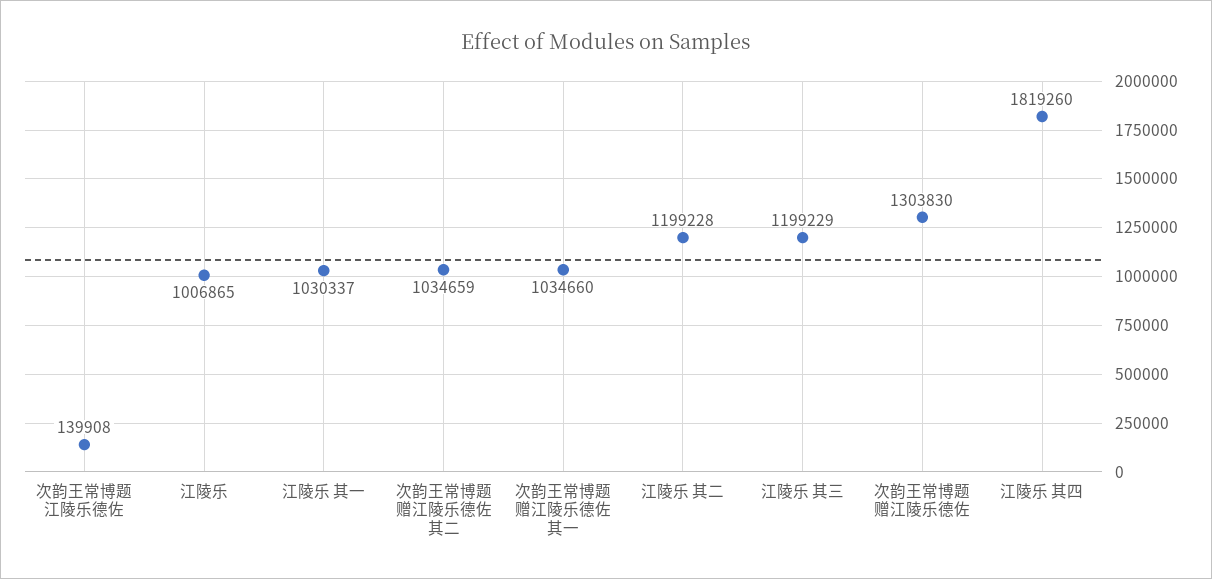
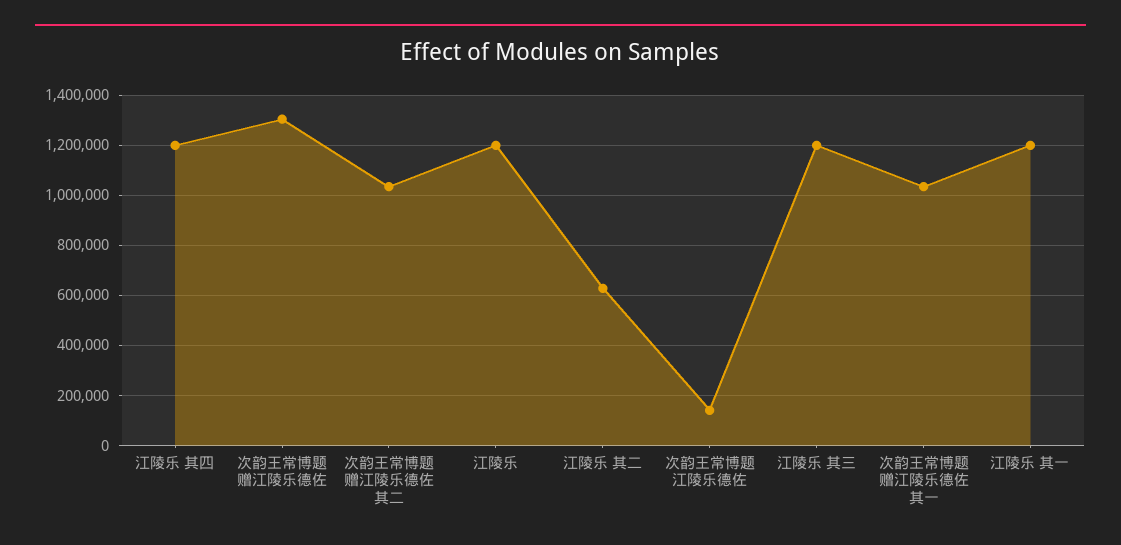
江陵乐: 1006865 -> 1200000
江陵乐 其一: 1030337 -> 1200000
江陵乐 其二: 1199228 -> 625000
江陵乐 其四: 1819260 -> 1200000

